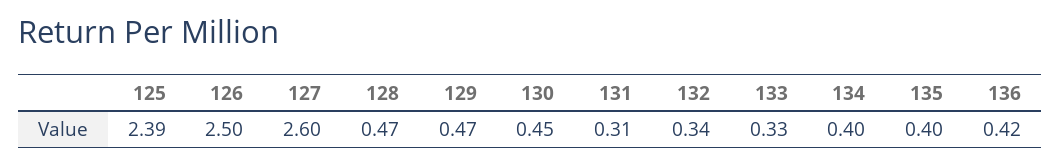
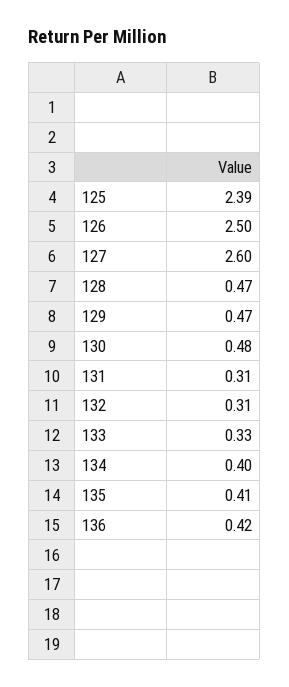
130: 0.45 -> 0.48
132: 0.34 -> 0.31
135: 0.4 -> 0.41

